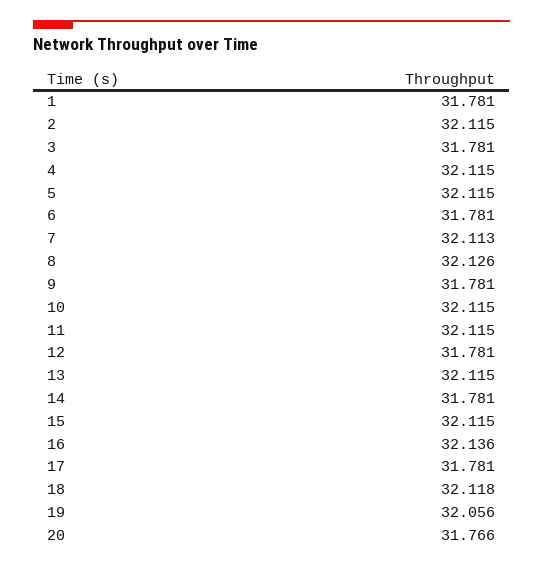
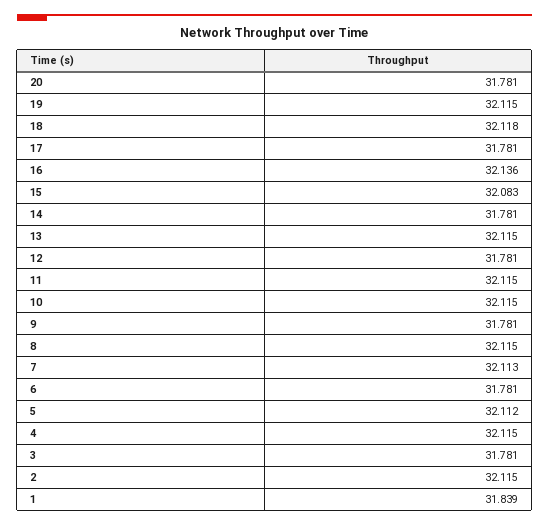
1: 31.781 -> 31.839
5: 32.115 -> 32.112
8: 32.126 -> 32.115
15: 32.115 -> 32.083
19: 32.056 -> 32.115
20: 31.766 -> 31.781

